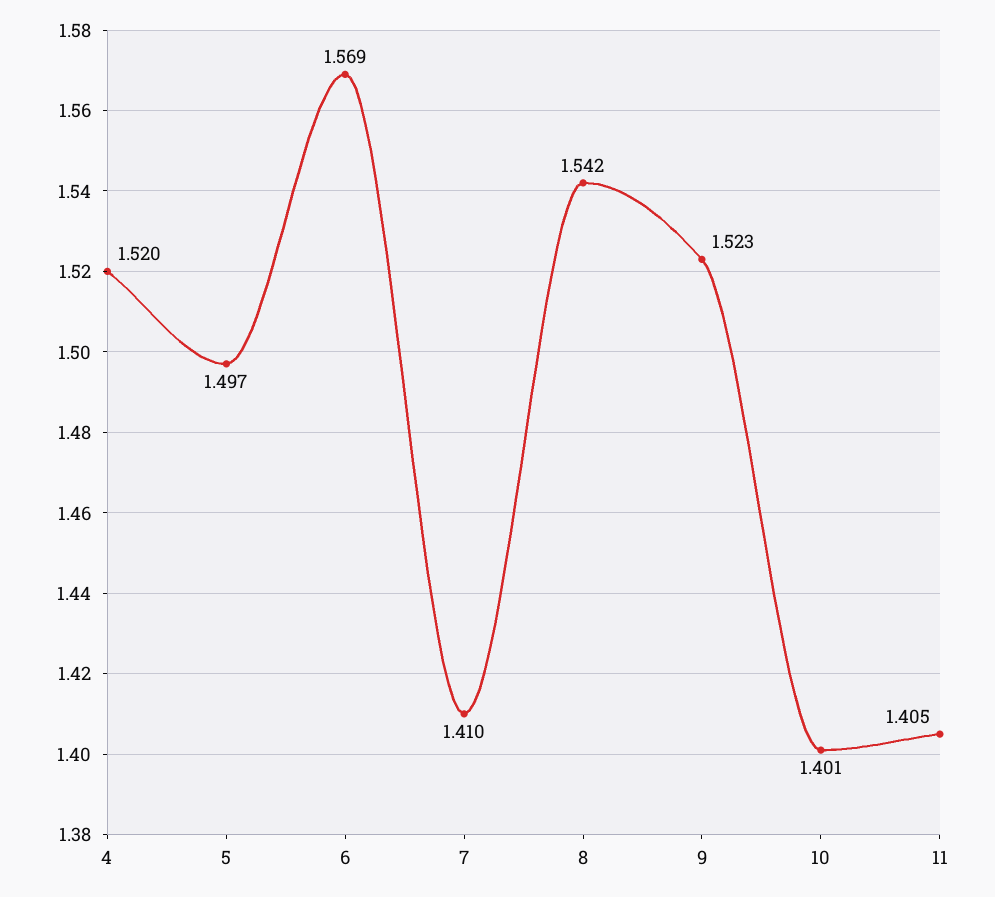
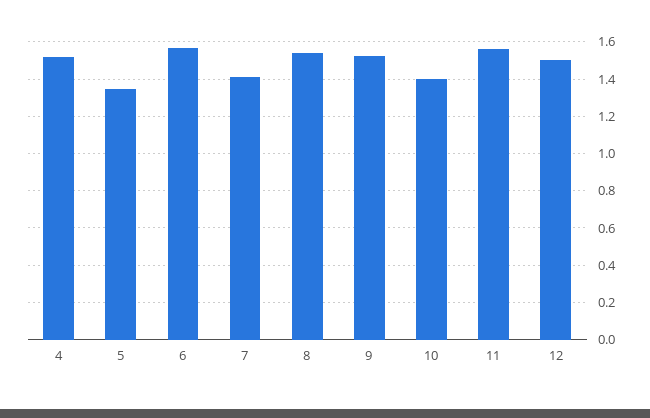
5: 1.497 -> 1.35
11: 1.405 -> 1.55
12: none -> 1.5

